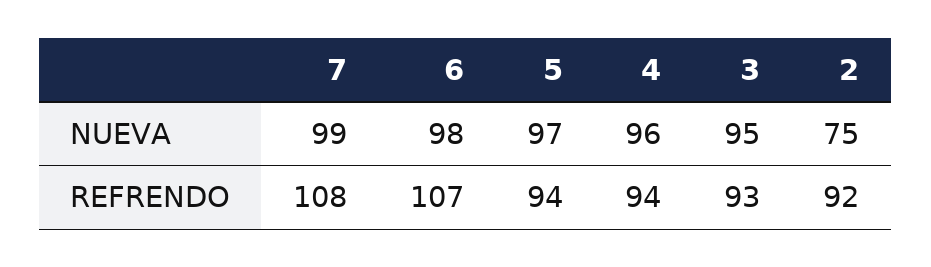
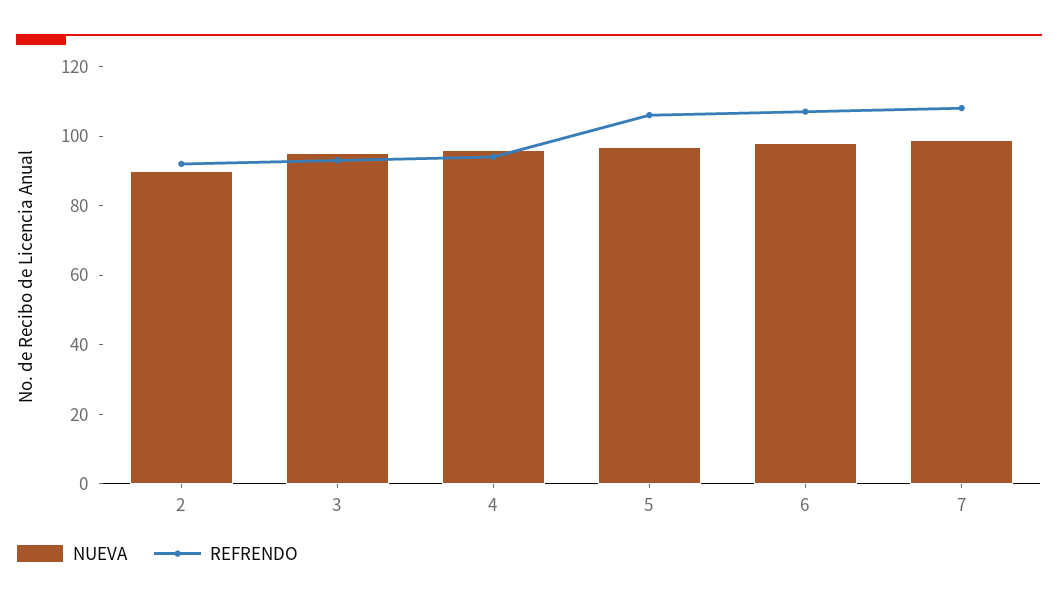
NUEVA, 2: 75 -> 90
REFRENDO, 5: 94 -> 105

